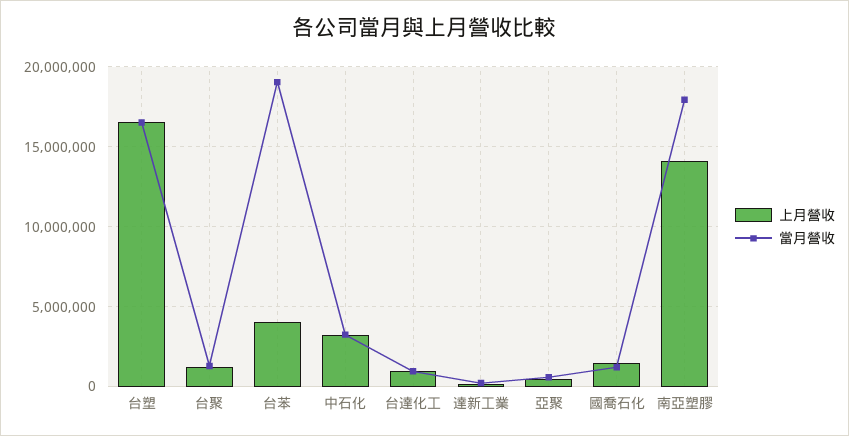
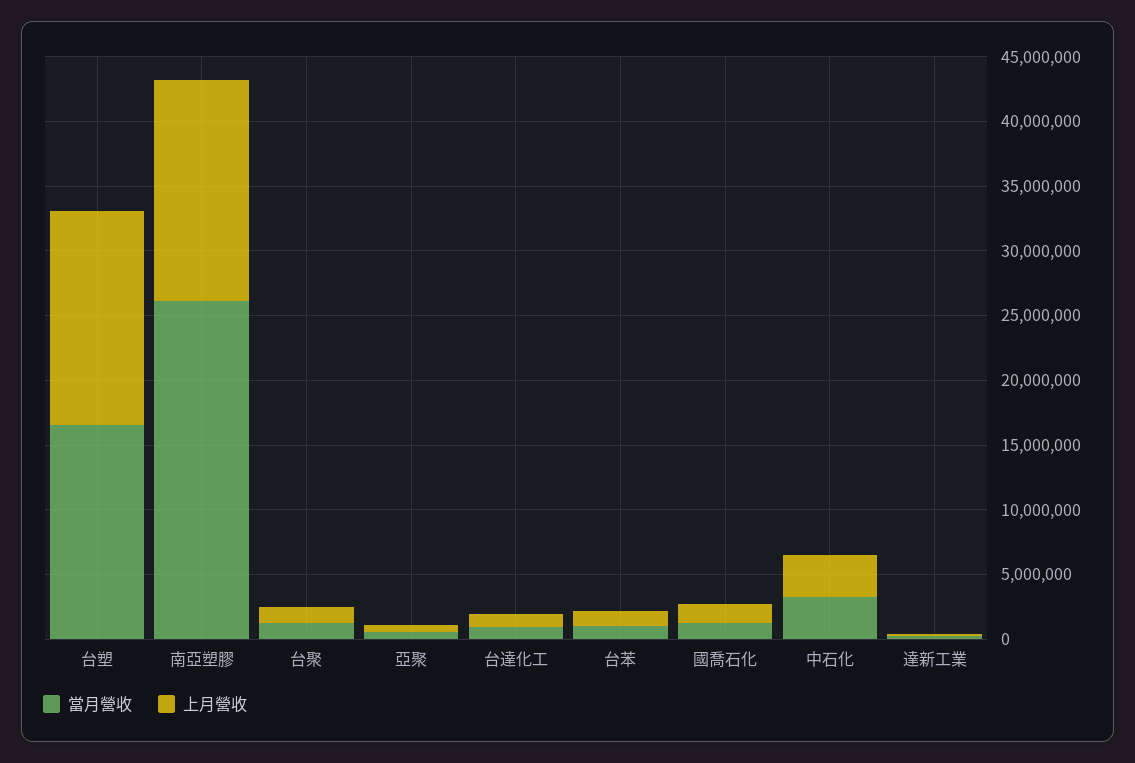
上月營收, 台苯: 4000000 -> 1000000
當月營收, 台苯: 19000000 -> 1000000
上月營收, 南亞塑膠: 14000000 -> 17000000
當月營收, 南亞塑膠: 18000000 -> 26000000

